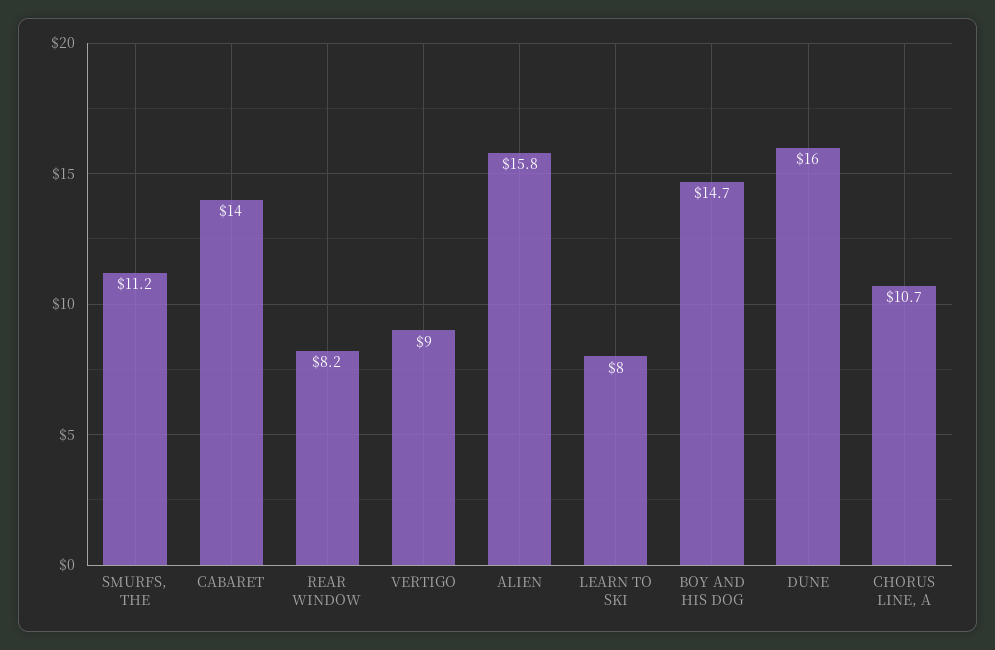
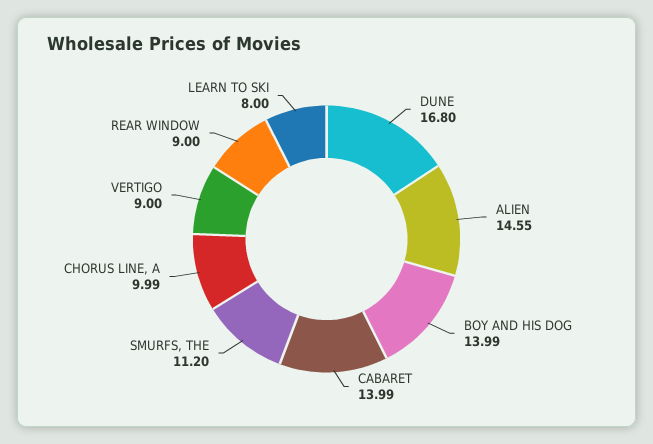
REAR WINDOW: 8.2 -> 9
ALIEN: 15.8 -> 14.55
BOY AND HIS DOG: 14.7 -> 13.99
DUNE: 16 -> 16.8
CHORUS LINE, A: 10.7 -> 9.99

